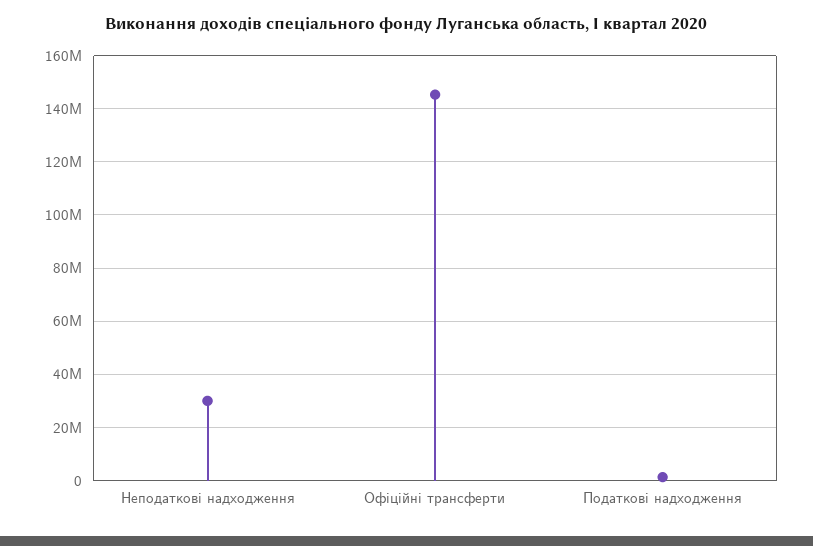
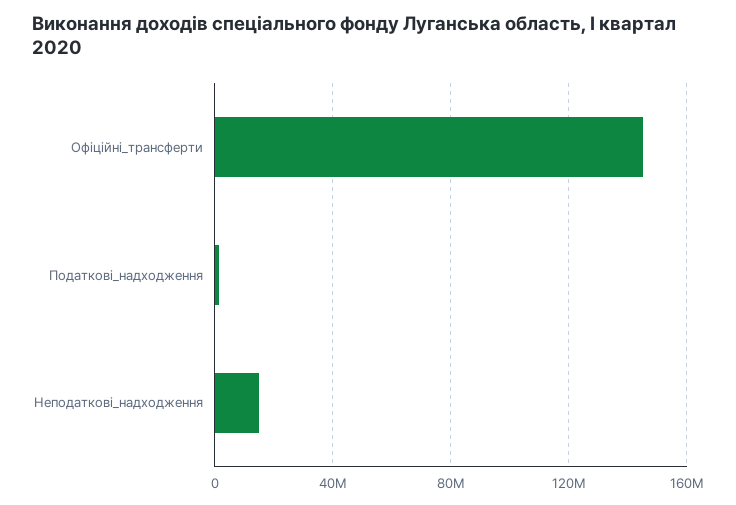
Неподаткові надходження: 30000000 -> 15000000

